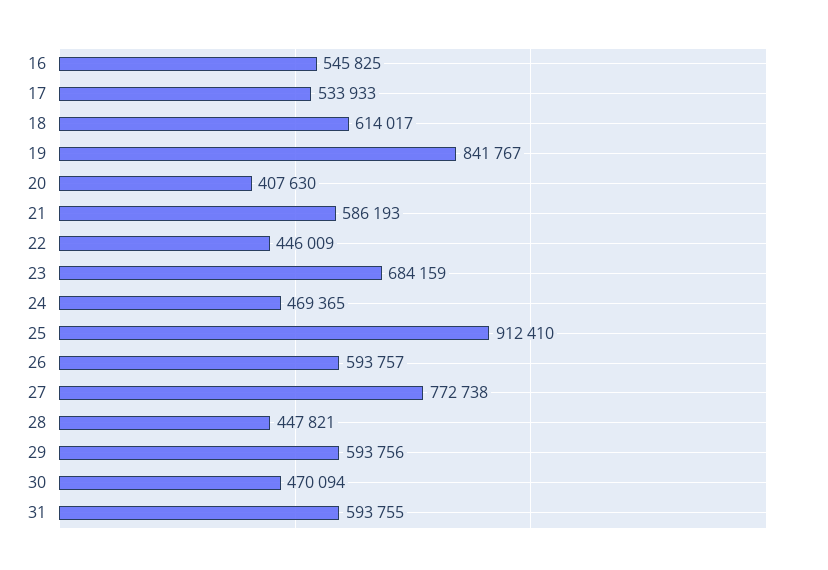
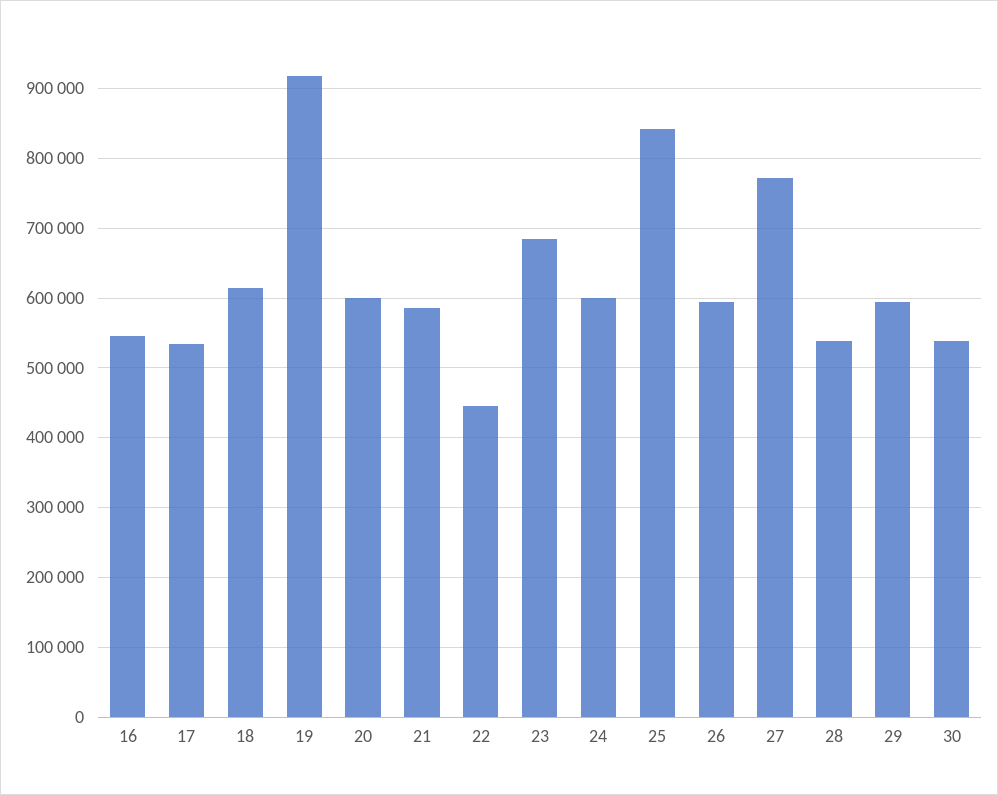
19: 841767 -> 920000
20: 407630 -> 600000
24: 469365 -> 600000
25: 912410 -> 840000
28: 447821 -> 540000
30: 470094 -> 540000
31: 593755 -> none

